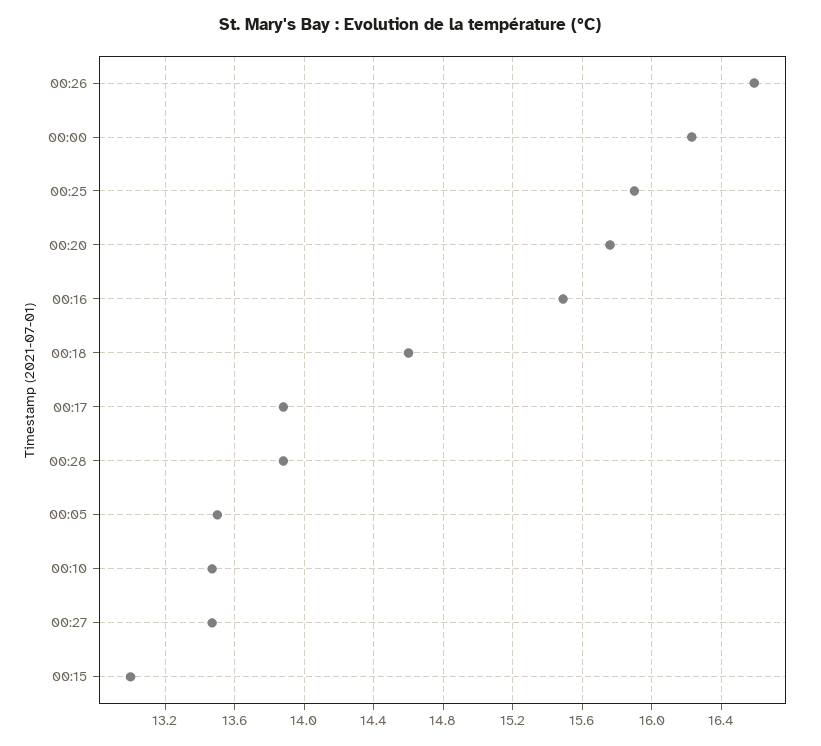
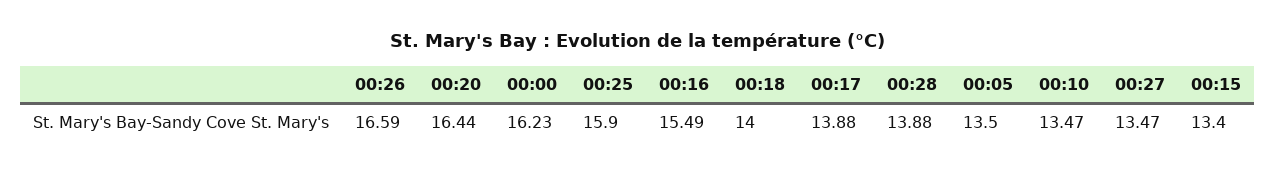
00:20: 15.75 -> 16.44
00:18: 14.6 -> 14
00:15: 13 -> 13.4

